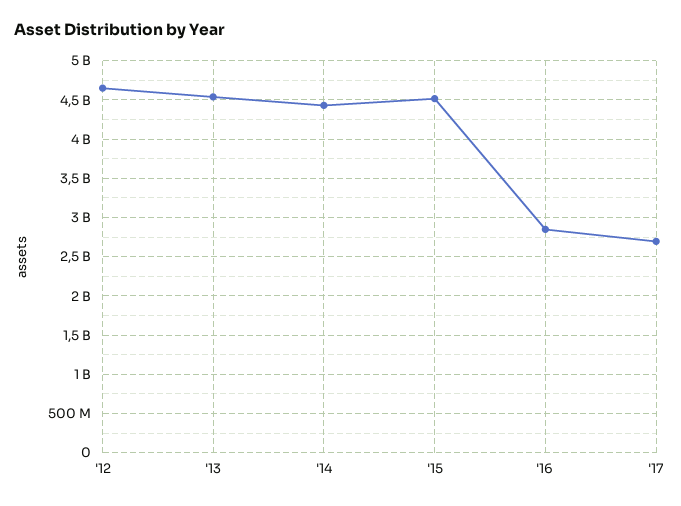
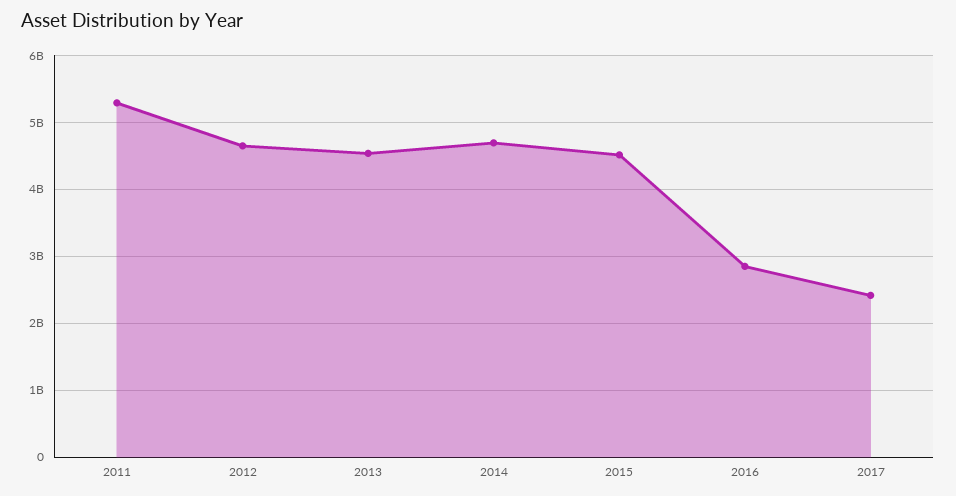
'14: 4400000000 -> 4700000000
'17: 2700000000 -> 2400000000
2011: none -> 5300000000

